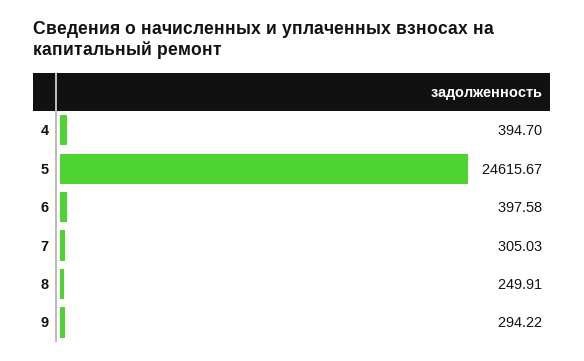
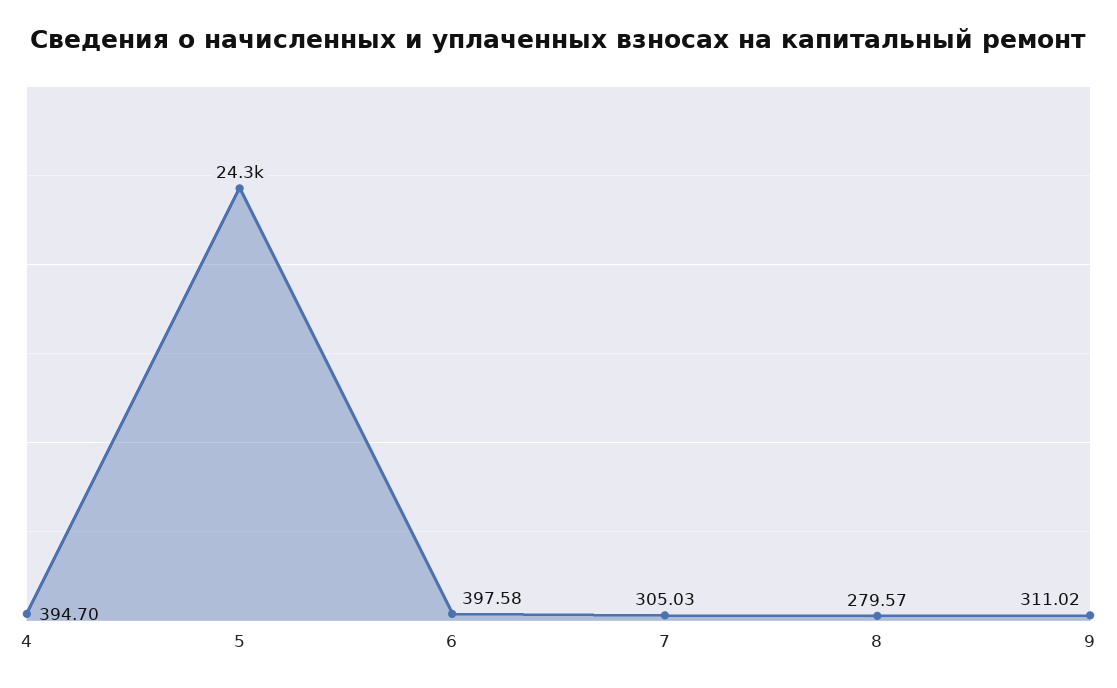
5: 24615.67 -> 24300
8: 249.91 -> 279.57
9: 294.22 -> 311.02

